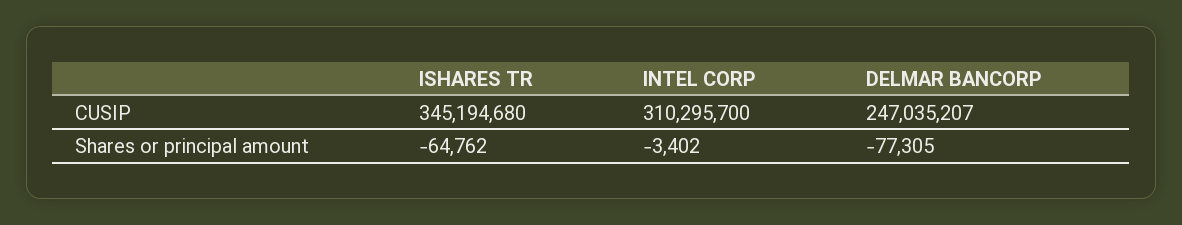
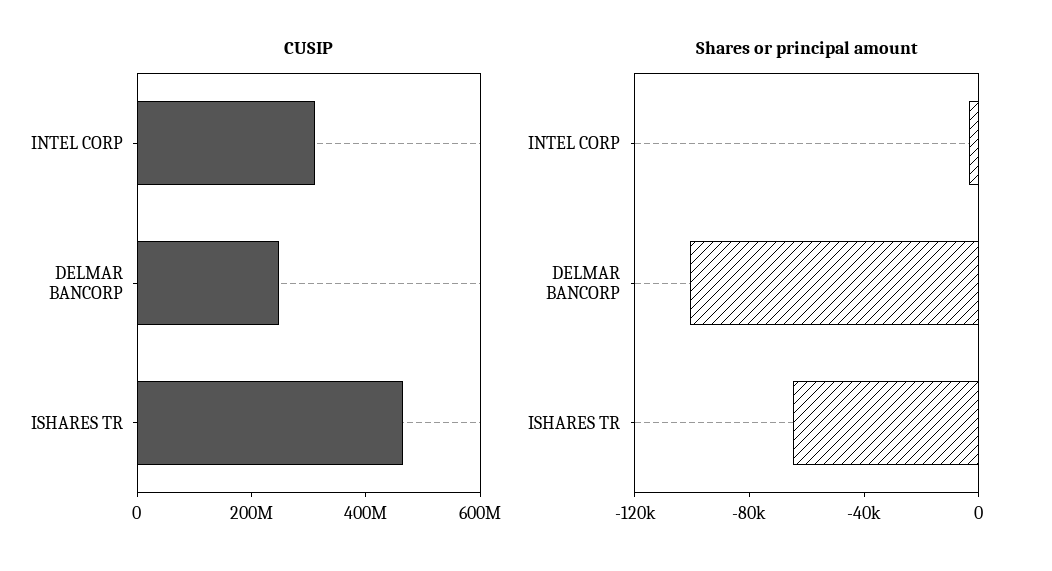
CUSIP, ISHARES TR: 345194680 -> 450000000
Shares or principal amount, DELMAR BANCORP: -77305 -> -100000

